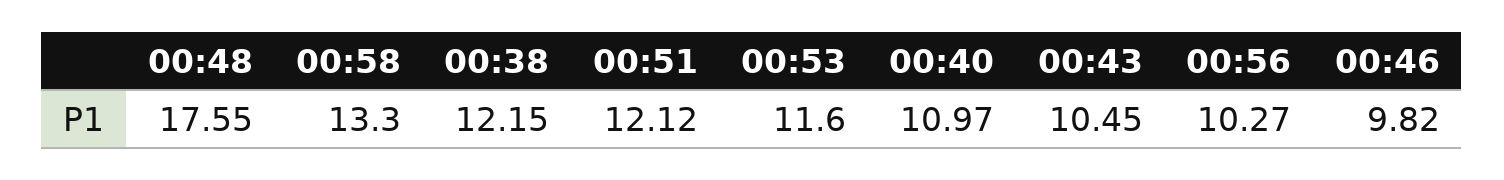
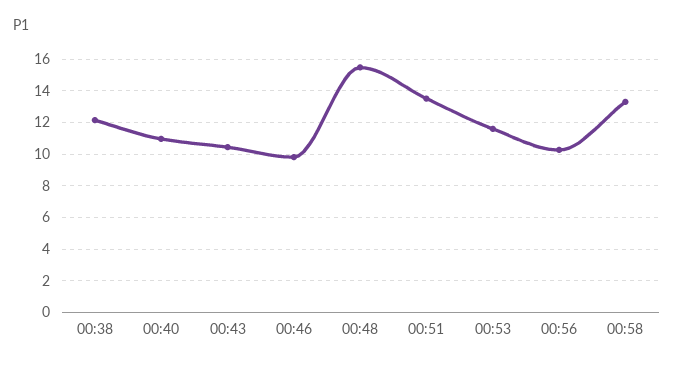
00:48: 17.55 -> 15.5
00:51: 12.12 -> 13.5

